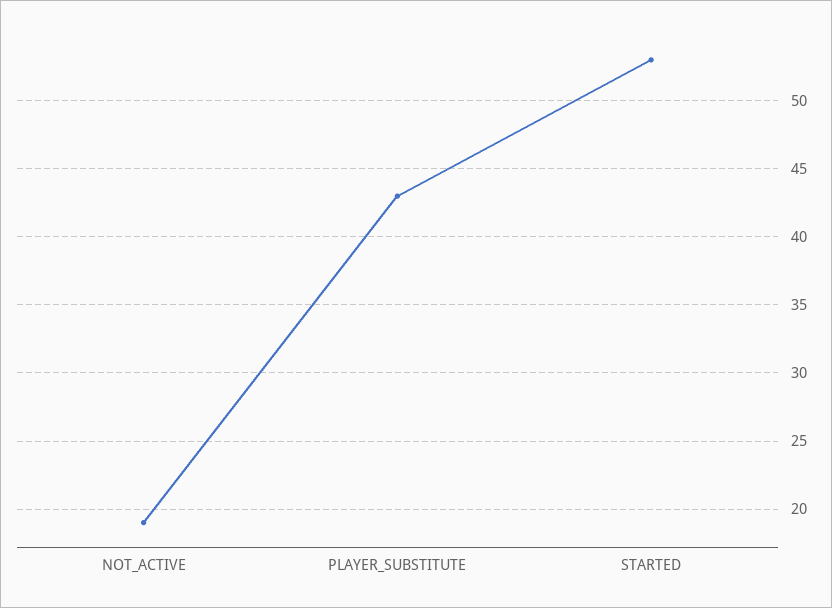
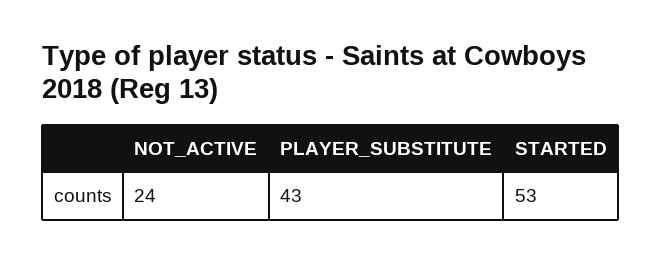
NOT_ACTIVE: 19 -> 24

